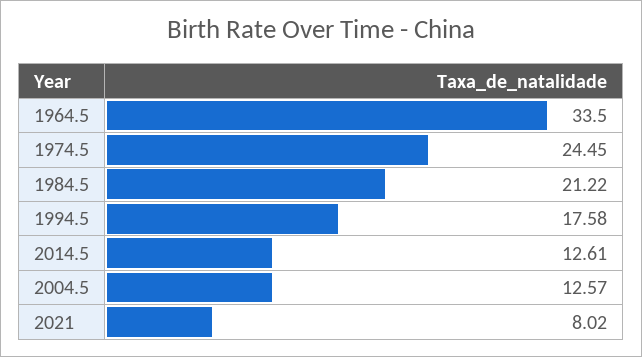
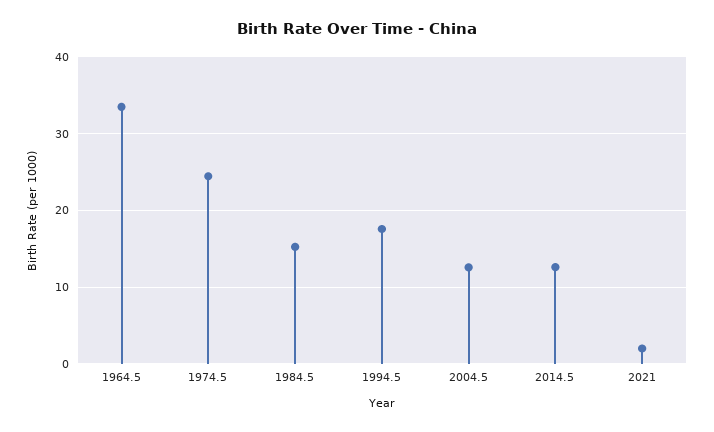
1984.5: 21.22 -> 15
2021: 8.02 -> 2

